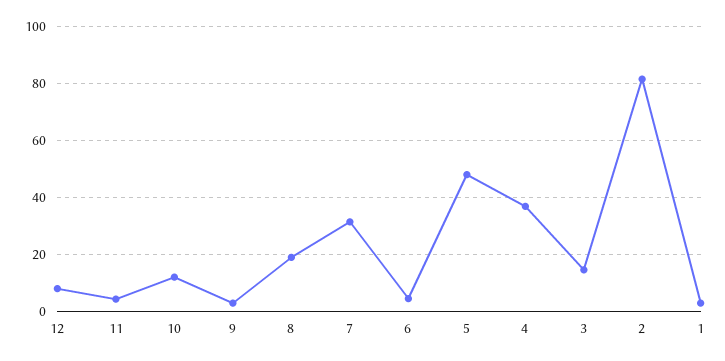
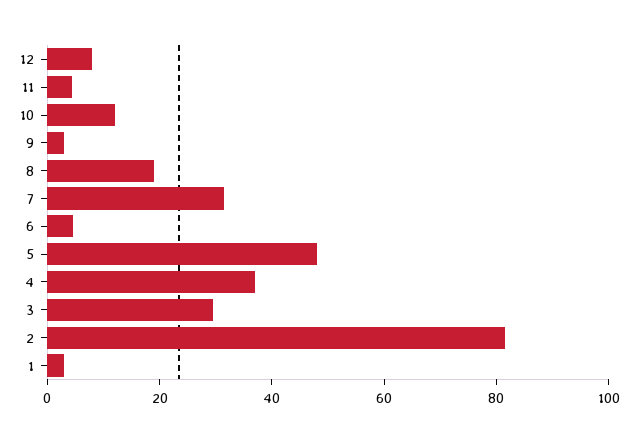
3: 15 -> 30

